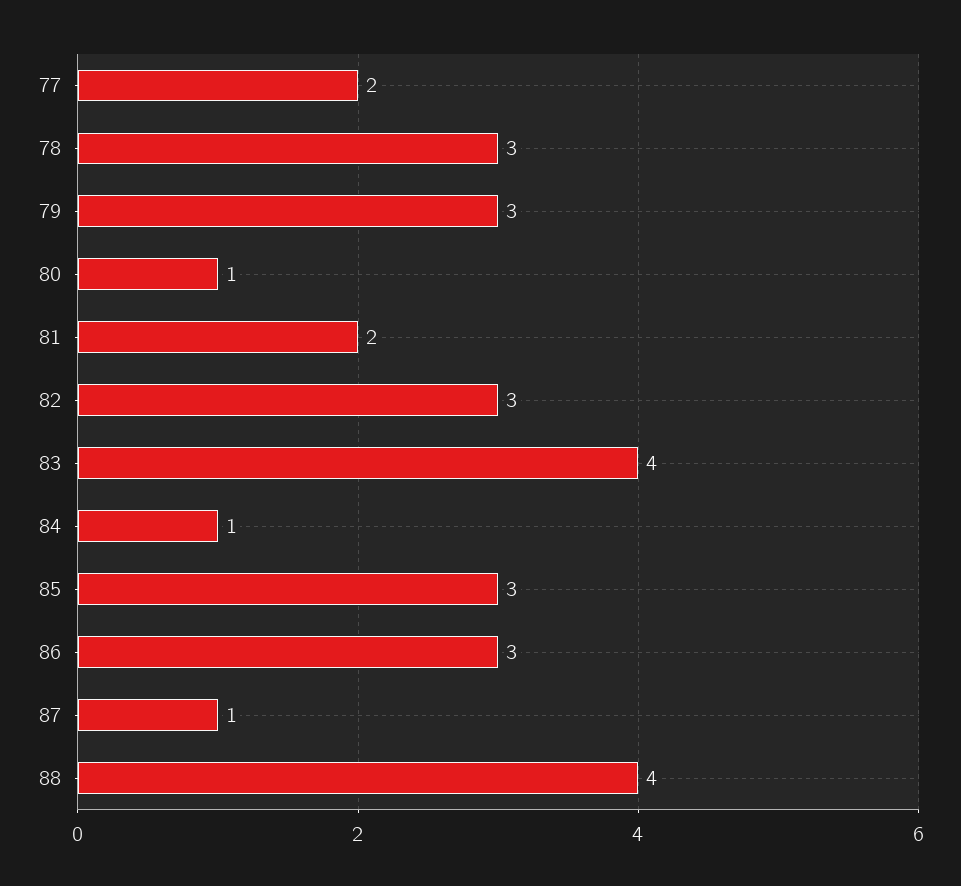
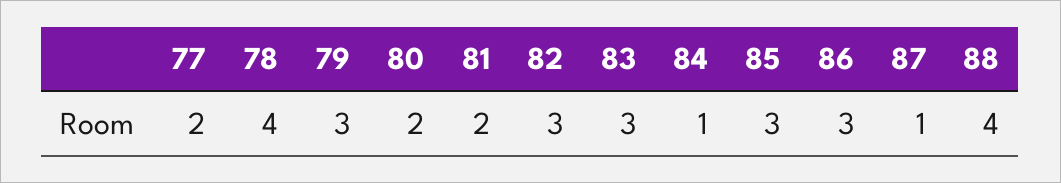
78: 3 -> 4
80: 1 -> 2
83: 4 -> 3

